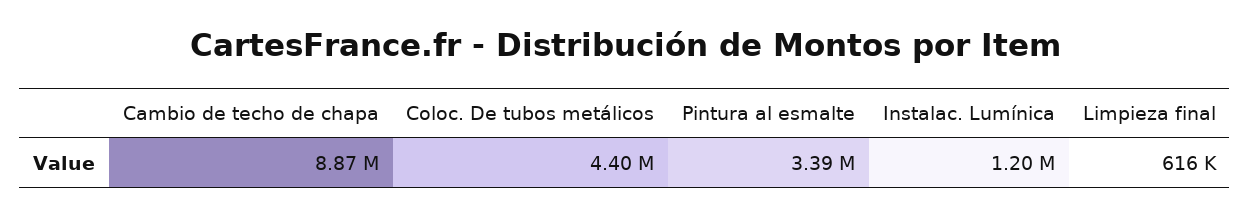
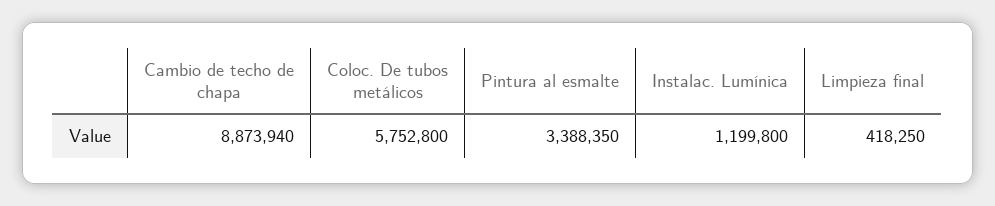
Coloc. De tubos metálicos: 4400000 -> 5752800
Limpieza final: 616000 -> 418250

